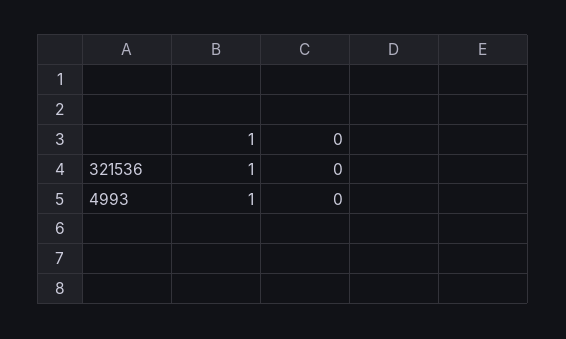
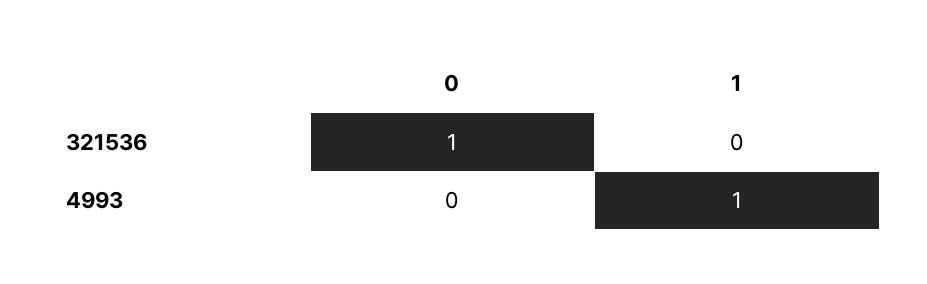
1, 321536: 1 -> 0
0, 321536: 0 -> 1

